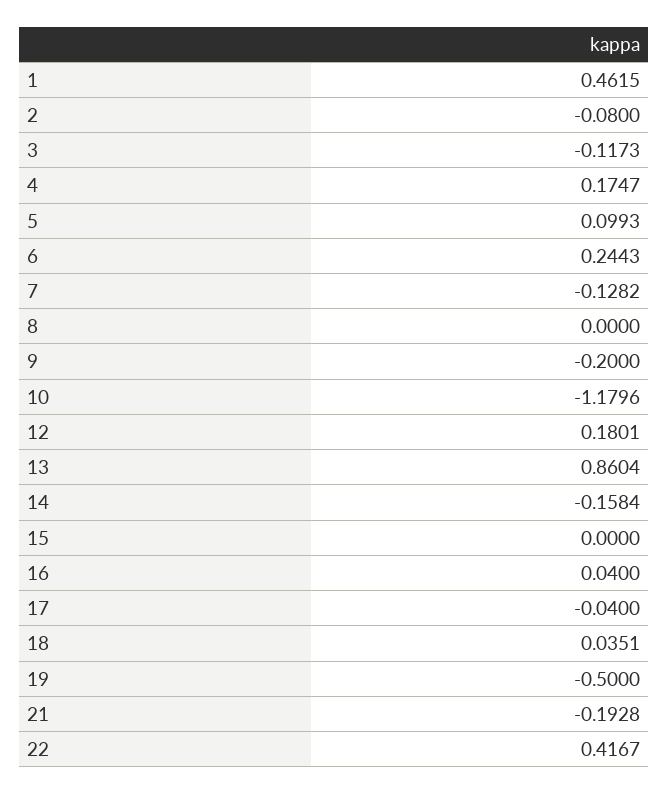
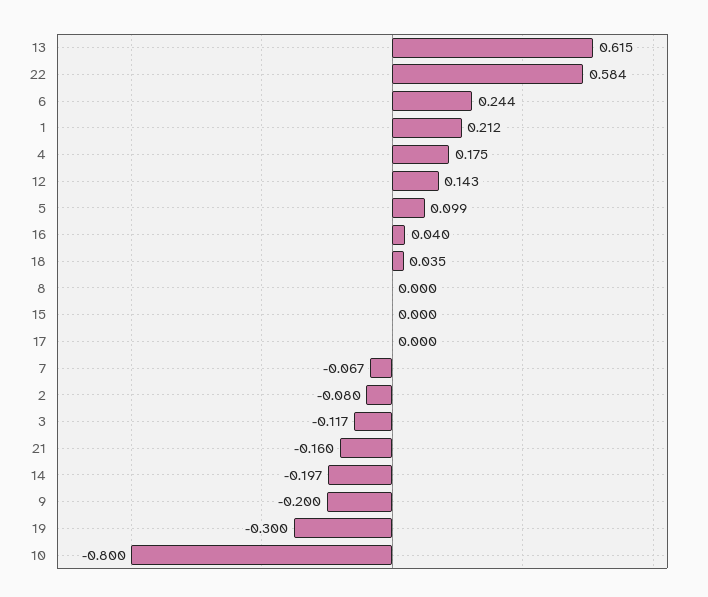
1: 0.4615 -> 0.212
7: -0.1282 -> -0.067
10: -1.1796 -> -0.8
12: 0.1801 -> 0.143
13: 0.8604 -> 0.615
14: -0.1584 -> -0.197
17: -0.04 -> 0
19: -0.5 -> -0.3
21: -0.1928 -> -0.16
22: 0.4167 -> 0.584

